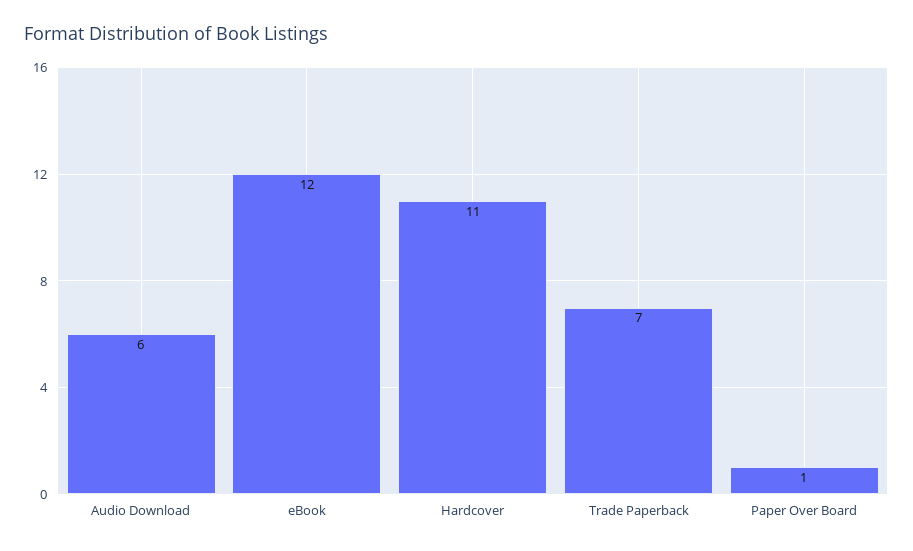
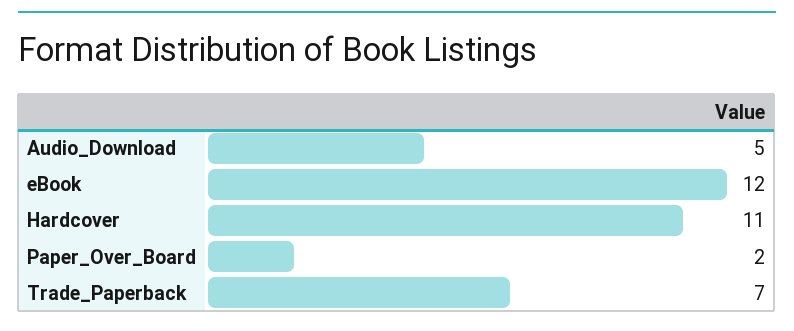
Audio Download: 6 -> 5
Paper Over Board: 1 -> 2

